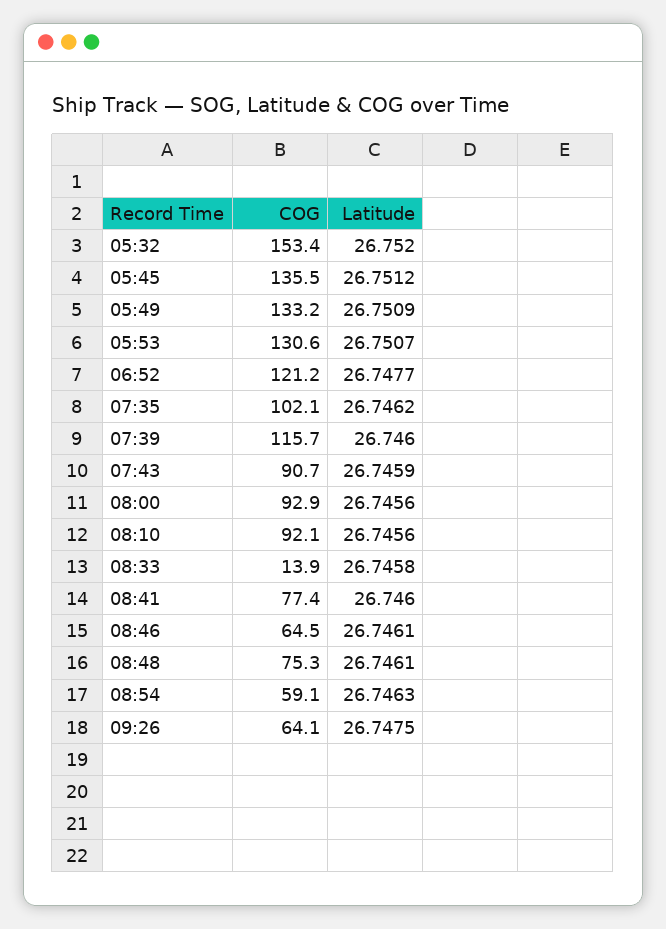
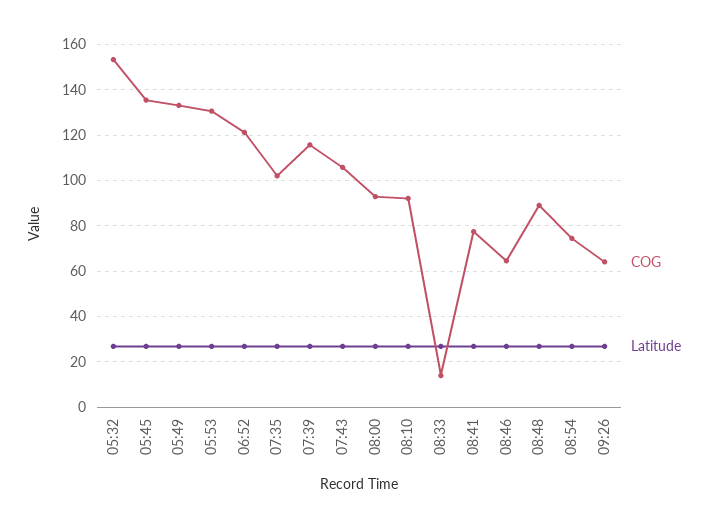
COG, 07:43: 90.7 -> 105
COG, 08:48: 75.3 -> 90
COG, 08:54: 59.1 -> 75

